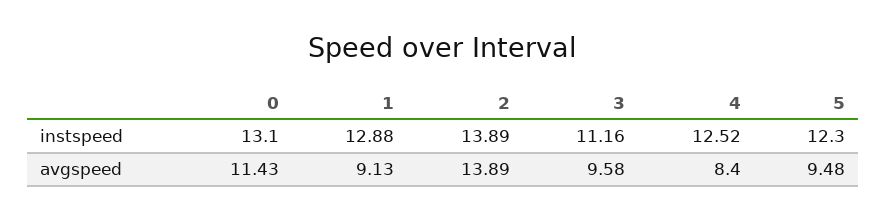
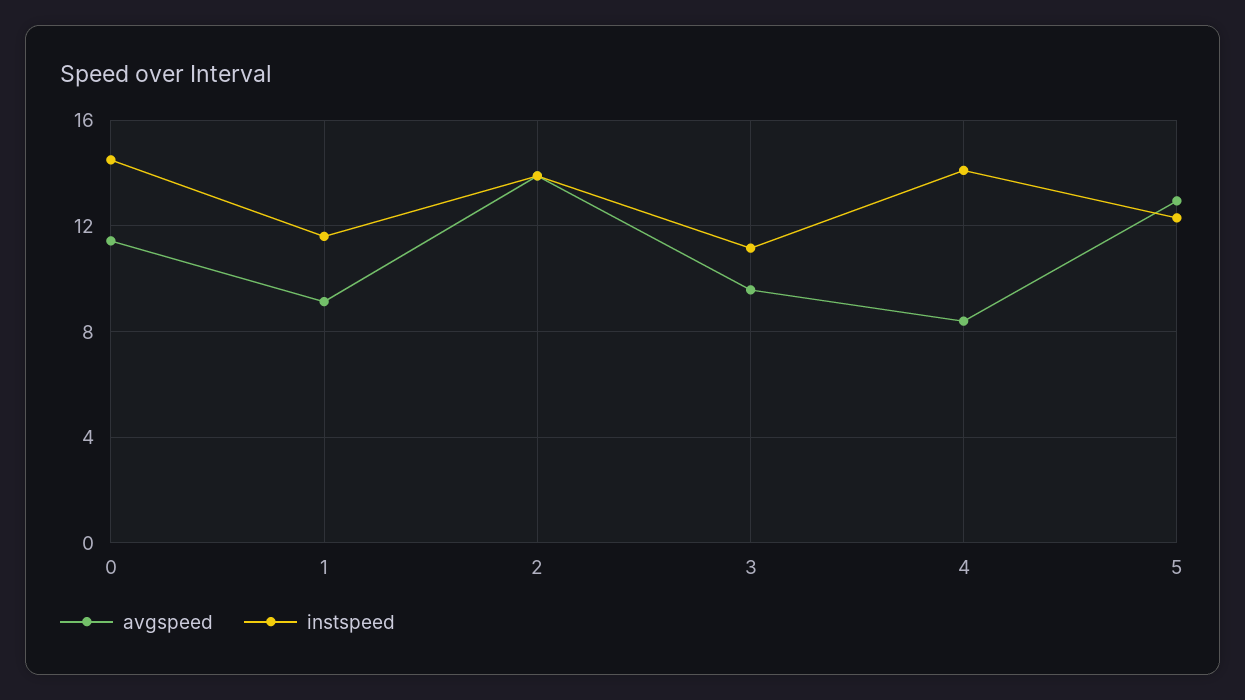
instspeed, 0: 13.1 -> 14.5
instspeed, 1: 12.88 -> 11.5
instspeed, 4: 12.52 -> 14
avgspeed, 5: 9.48 -> 13

